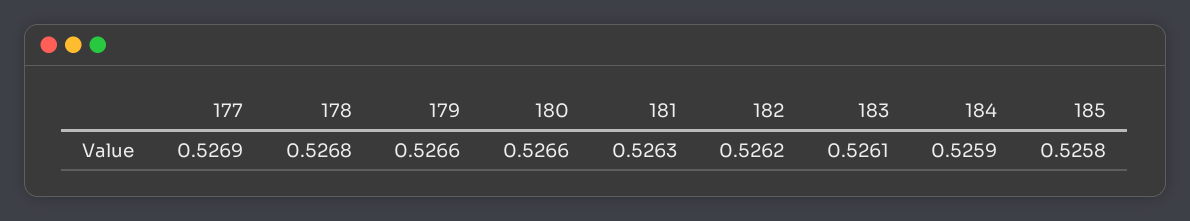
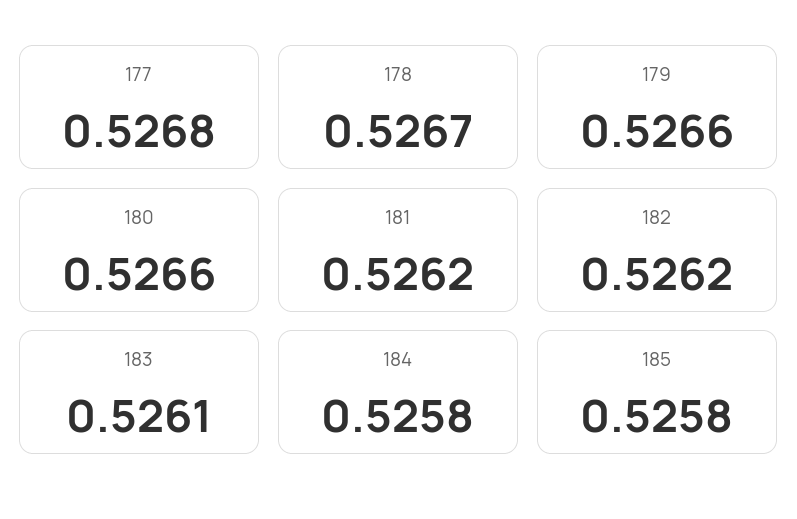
177: 0.5269 -> 0.5268
178: 0.5268 -> 0.5267
181: 0.5263 -> 0.5262
184: 0.5259 -> 0.5258

